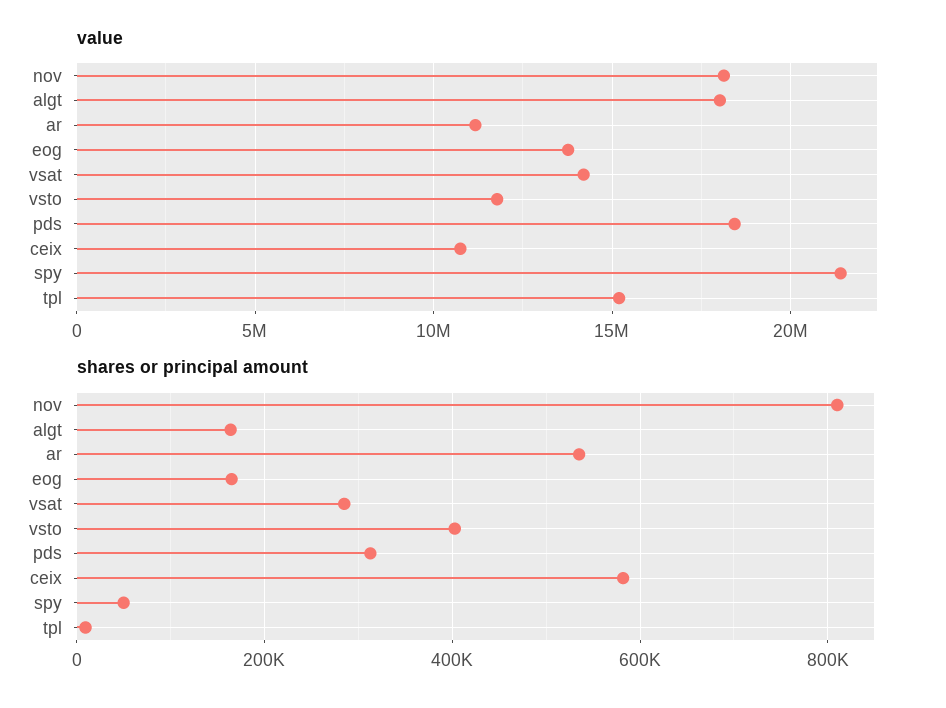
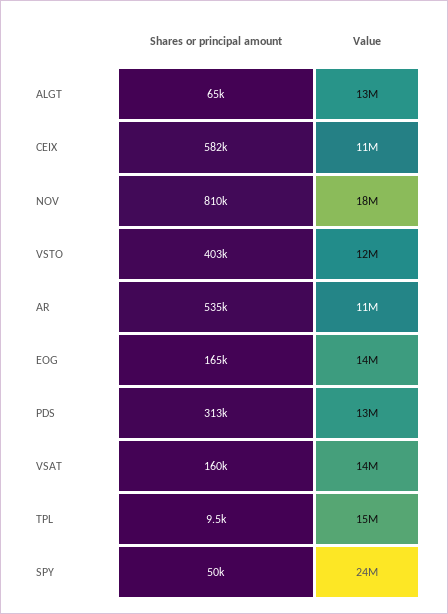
value, algt: 18000000 -> 13000000
value, pds: 18500000 -> 13000000
value, spy: 21500000 -> 24000000
shares or principal amount, algt: 160000 -> 65000
shares or principal amount, vsat: 280000 -> 160000

